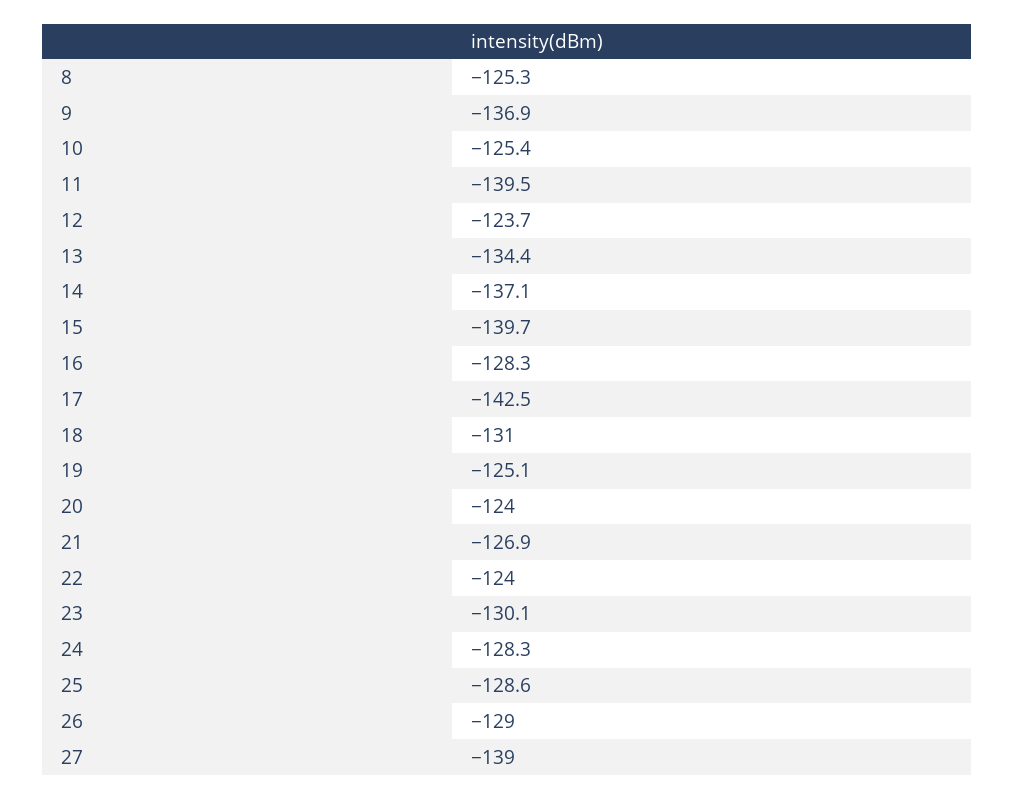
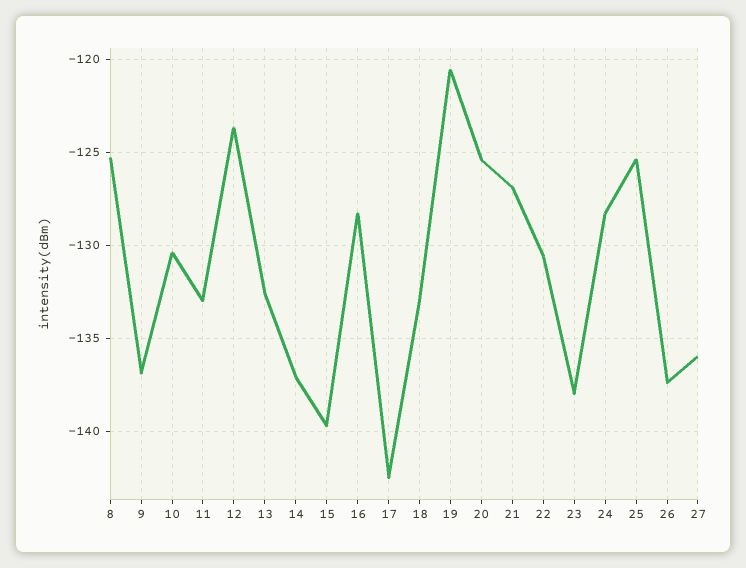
10: -125.4 -> -130.5
11: -139.5 -> -133
13: -134.4 -> -132.5
18: -131 -> -133
19: -125.1 -> -120.5
20: -124 -> -125.5
22: -124 -> -130.5
23: -130.1 -> -138
25: -128.6 -> -125.5
26: -129 -> -137.5
27: -139 -> -136

